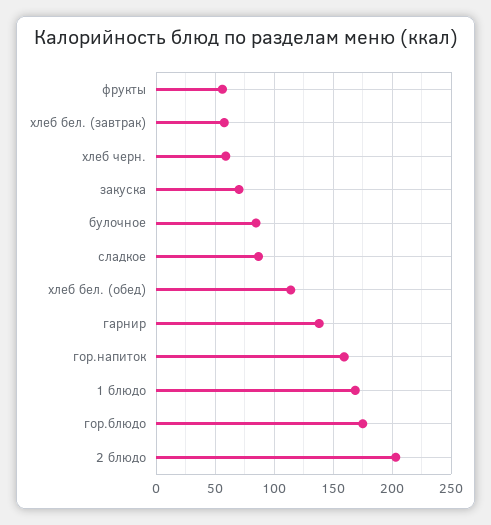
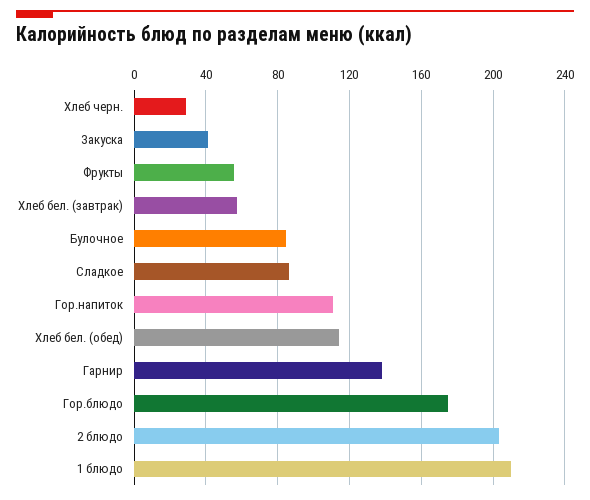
хлеб черн.: 60 -> 30
закуска: 70 -> 40
гор.напиток: 160 -> 110
1 блюдо: 170 -> 210

